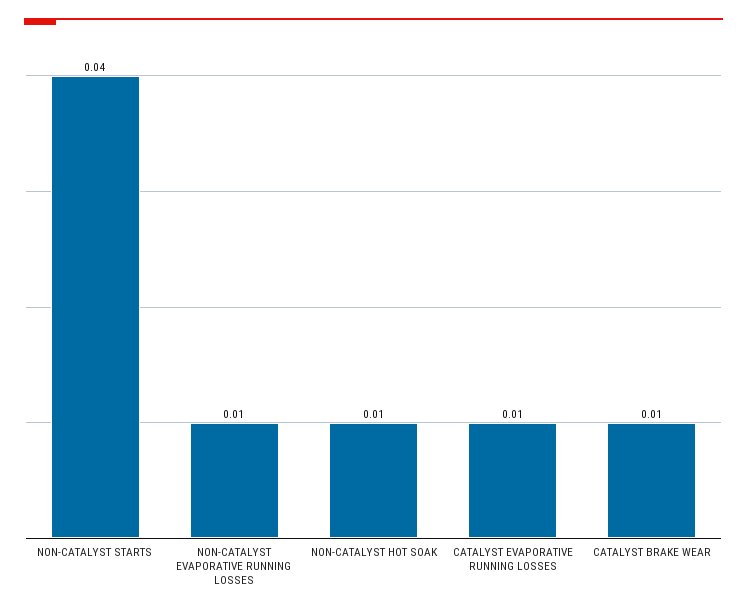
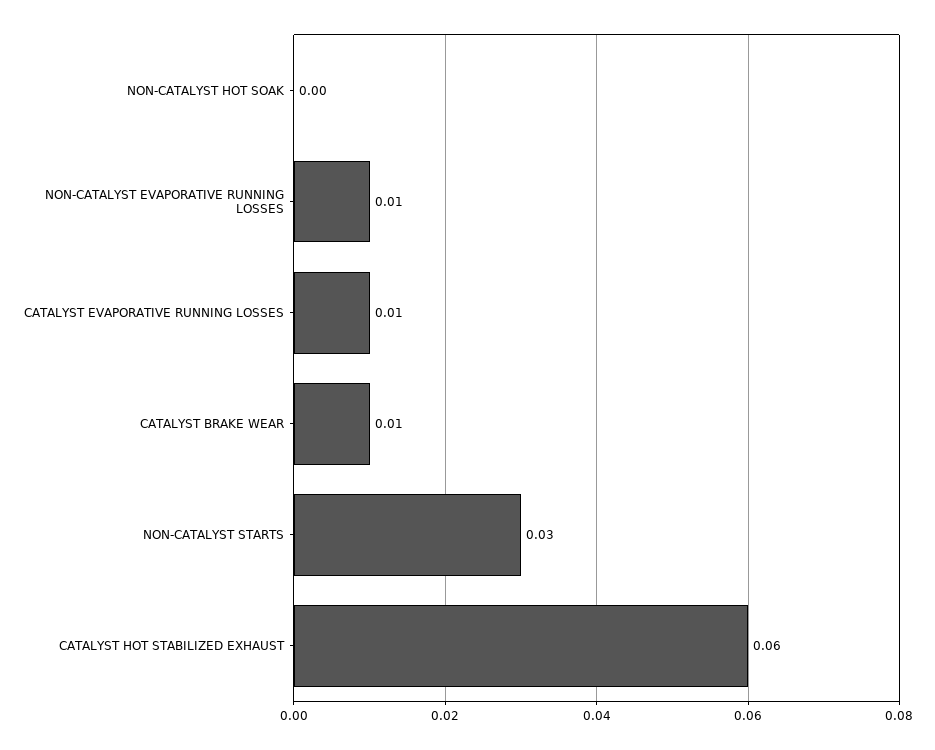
NON-CATALYST STARTS: 0.04 -> 0.03
NON-CATALYST HOT SOAK: 0.01 -> 0
CATALYST HOT STABILIZED EXHAUST: none -> 0.06

